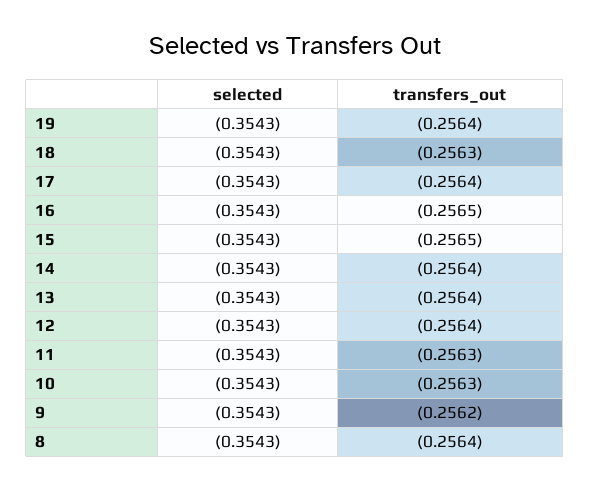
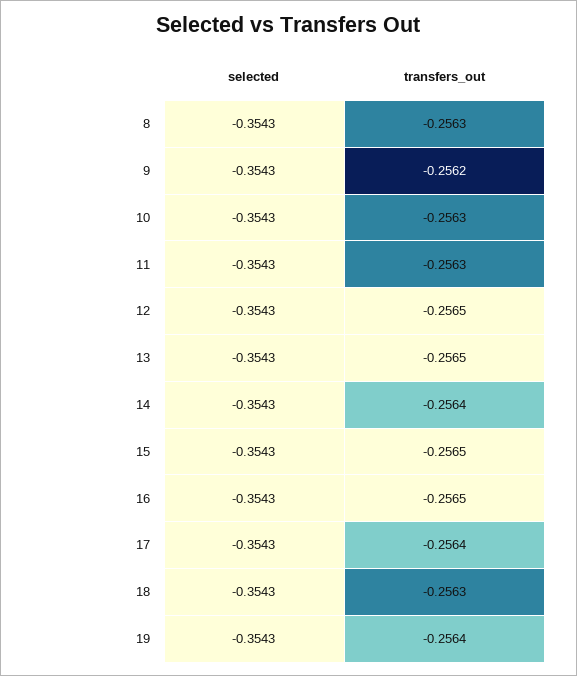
transfers_out, 13: -0.2564 -> -0.2565
transfers_out, 12: -0.2564 -> -0.2565
transfers_out, 8: -0.2564 -> -0.2563

